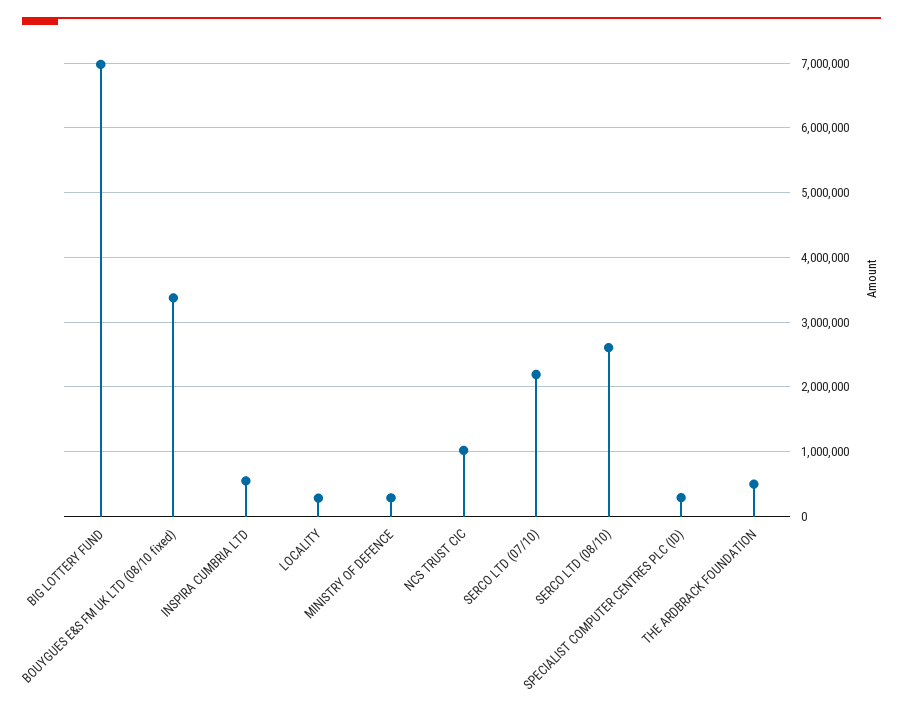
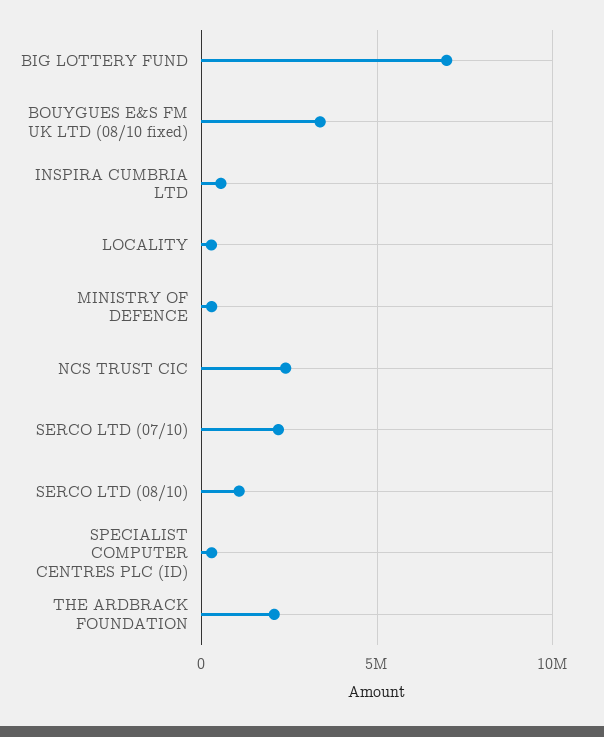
NCS TRUST CIC: 1000000 -> 2500000
SERCO LTD (08/10): 2600000 -> 1000000
THE ARDBRACK FOUNDATION: 500000 -> 2000000

